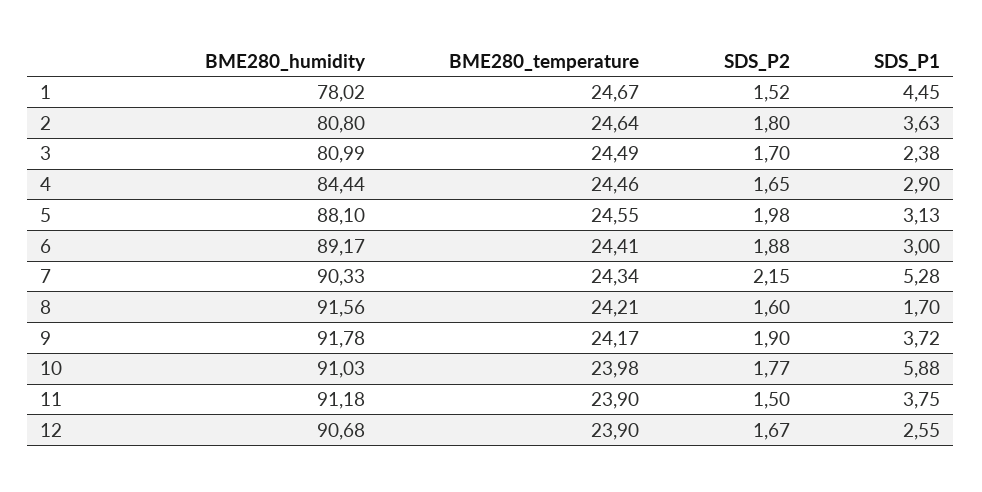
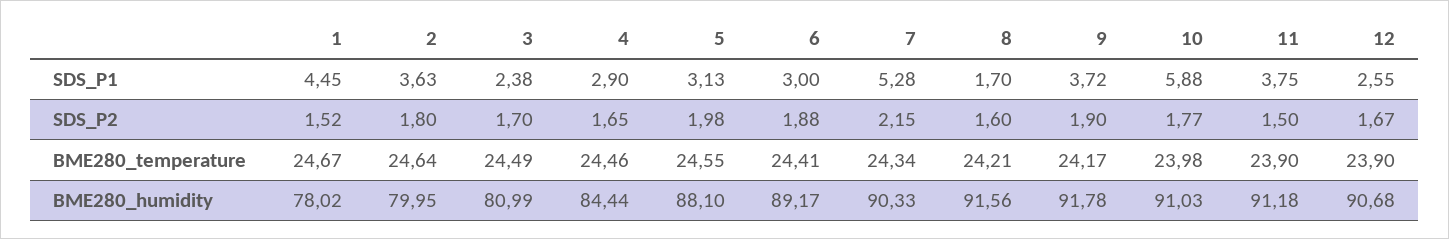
BME280_humidity, 2: 80.8 -> 79.95

